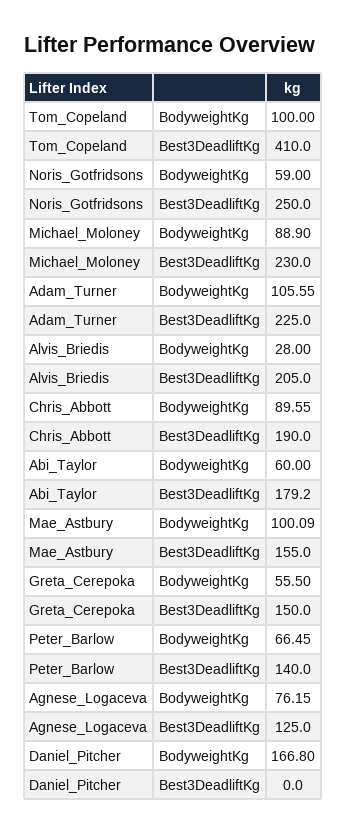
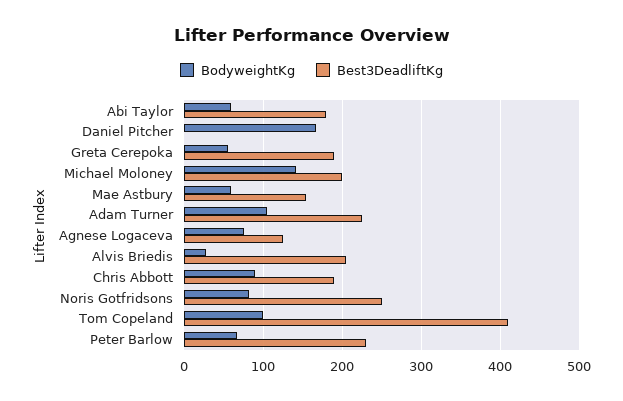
BodyweightKg, Noris_Gotfridsons: 59 -> 80
BodyweightKg, Michael_Moloney: 88.9 -> 140
Best3DeadliftKg, Michael_Moloney: 230 -> 200
BodyweightKg, Mae_Astbury: 100.09 -> 60
Best3DeadliftKg, Greta_Cerepoka: 150 -> 190
Best3DeadliftKg, Peter_Barlow: 140 -> 230

